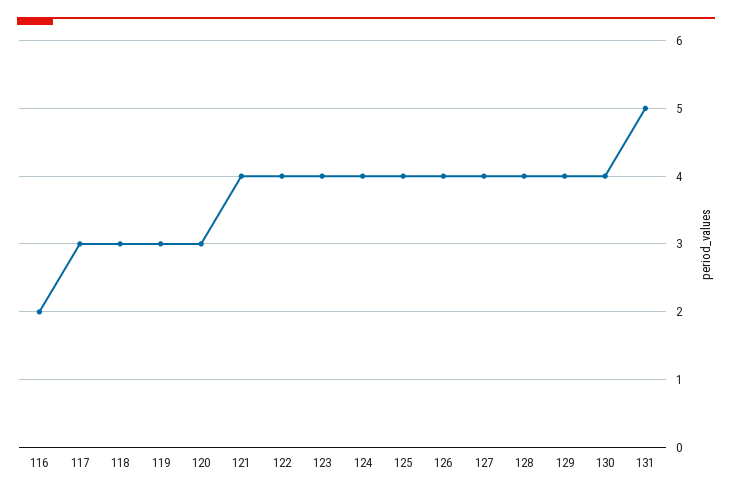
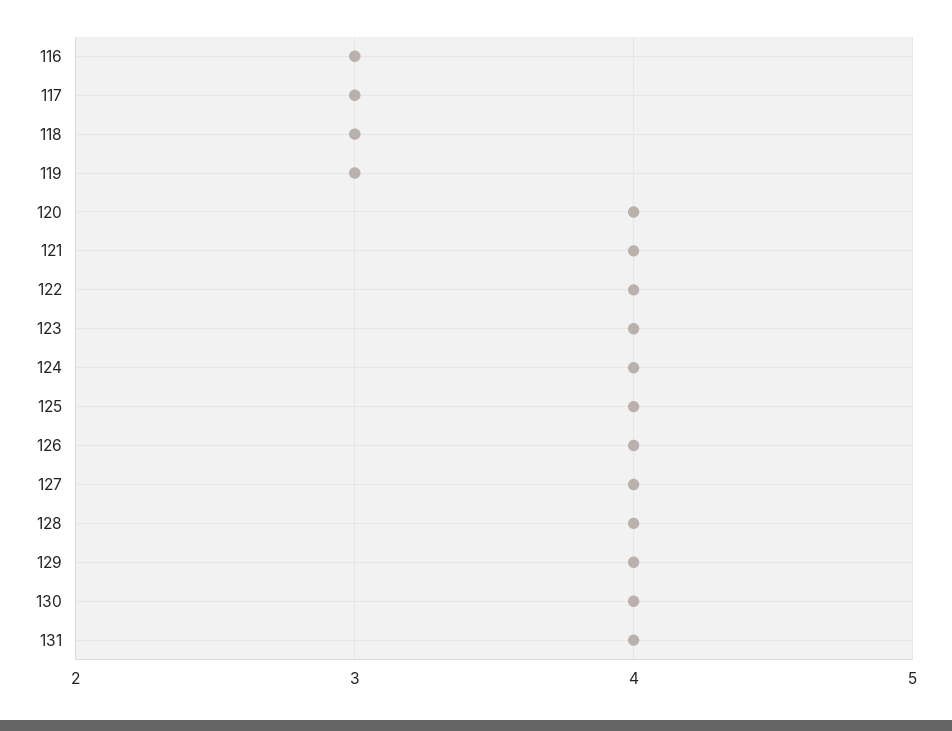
116: 2 -> 3
120: 3 -> 4
131: 5 -> 4

